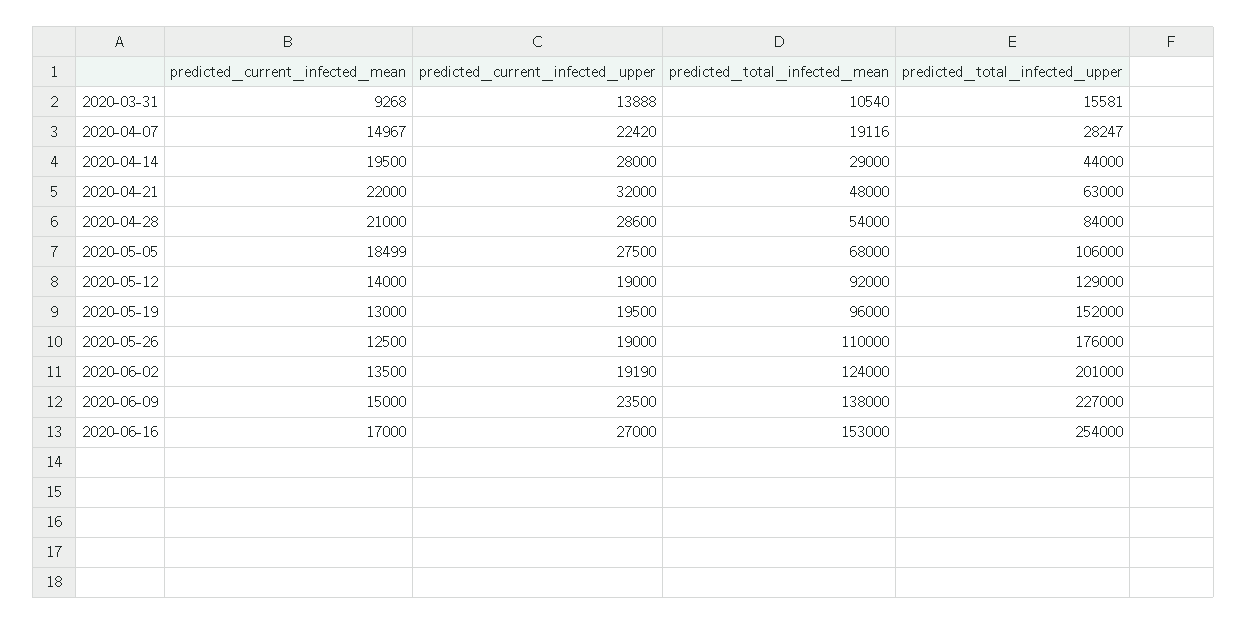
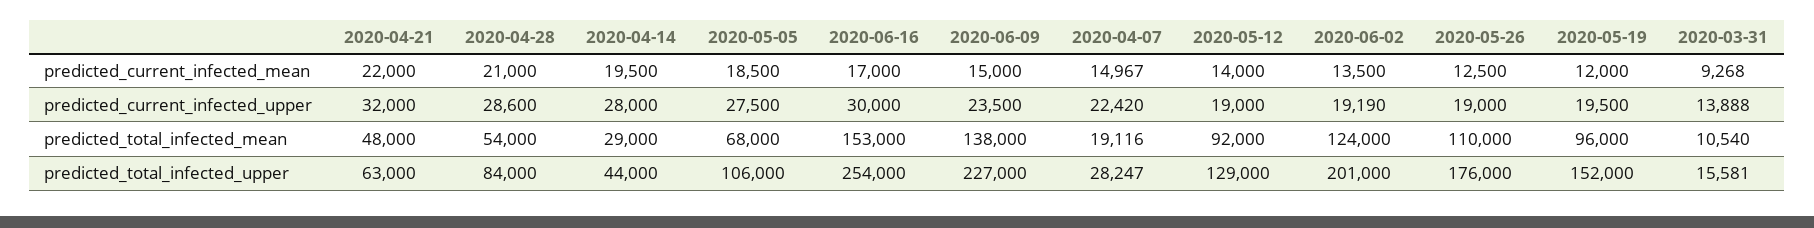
predicted_current_infected_mean, 2020-05-05: 18499 -> 18500
predicted_current_infected_mean, 2020-05-19: 13000 -> 12000
predicted_current_infected_upper, 2020-06-16: 27000 -> 30000

